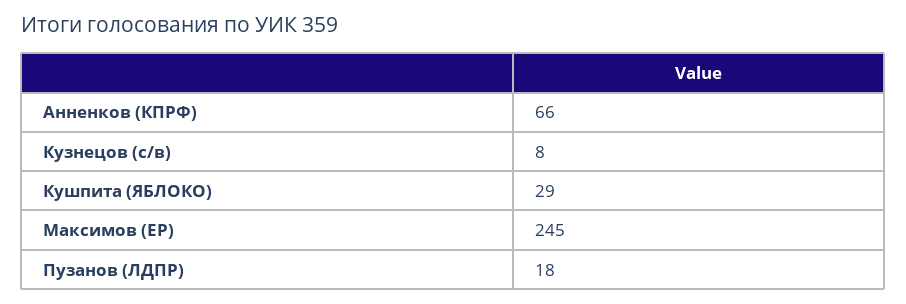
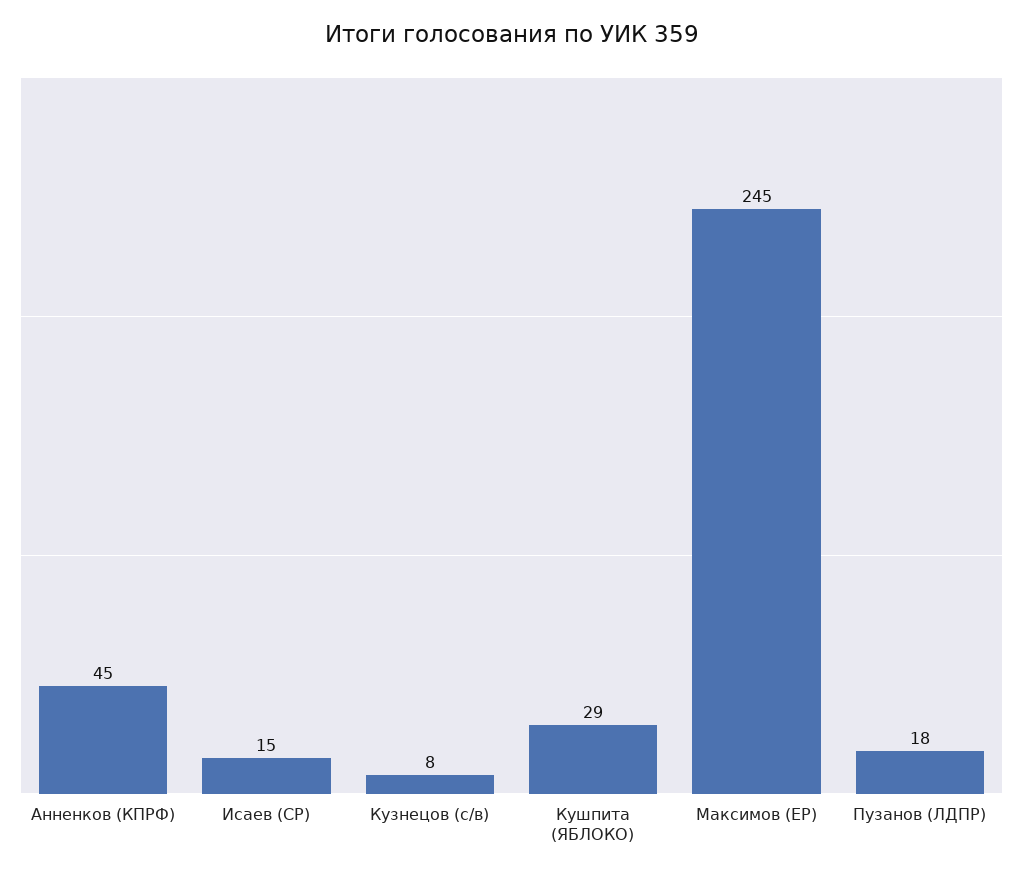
Анненков (КПРФ): 66 -> 45
Исаев (СР): none -> 15

